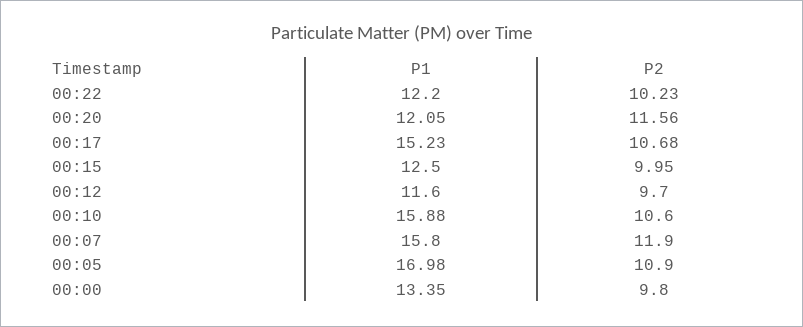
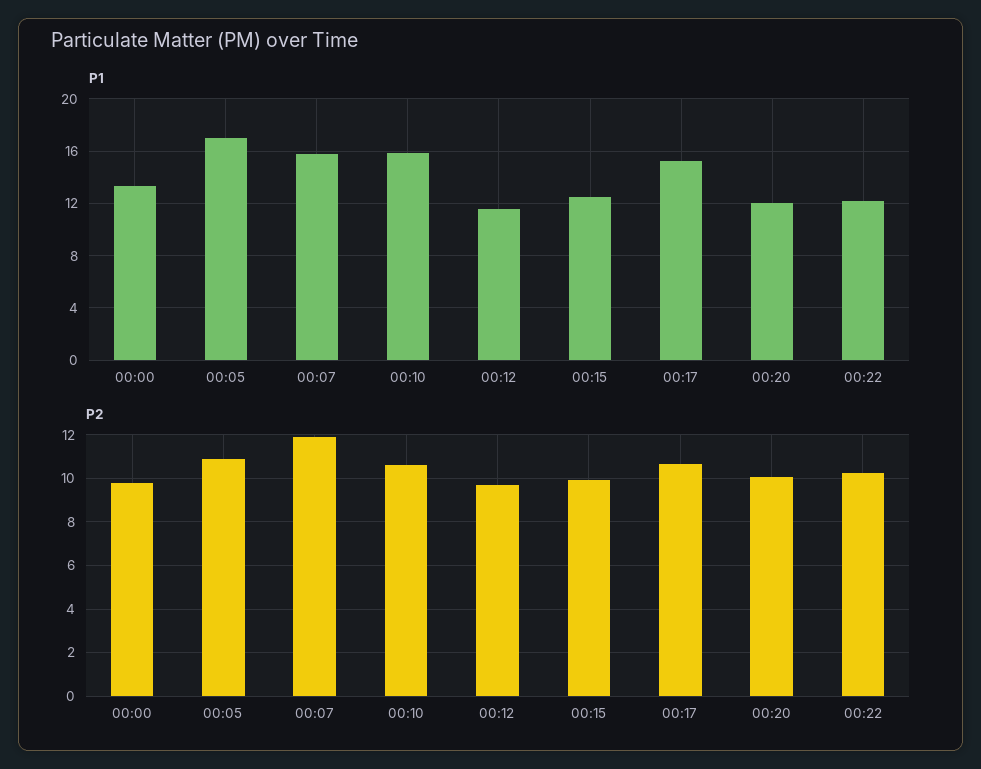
P2, 00:20: 11.56 -> 10

